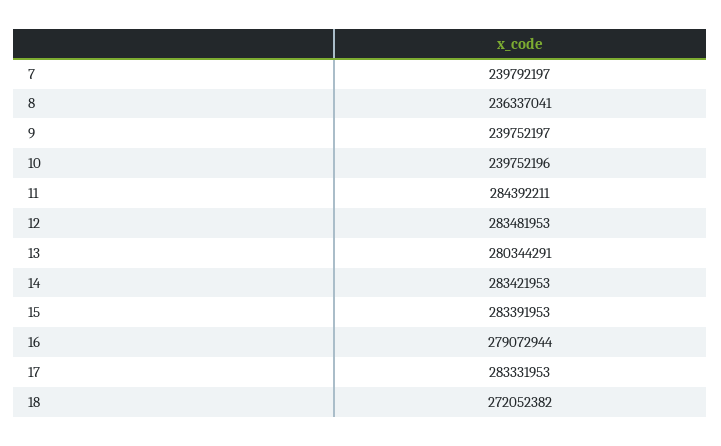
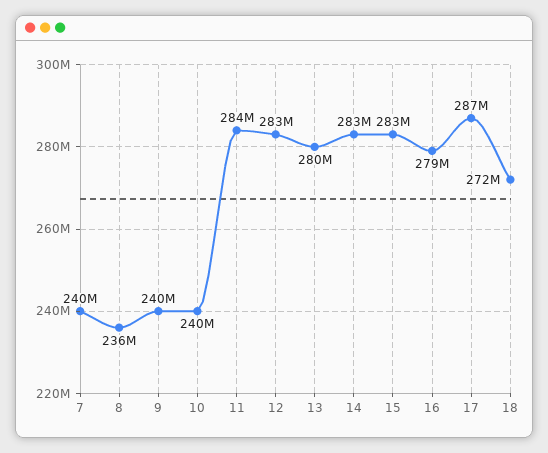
17: 283331953 -> 287000000

